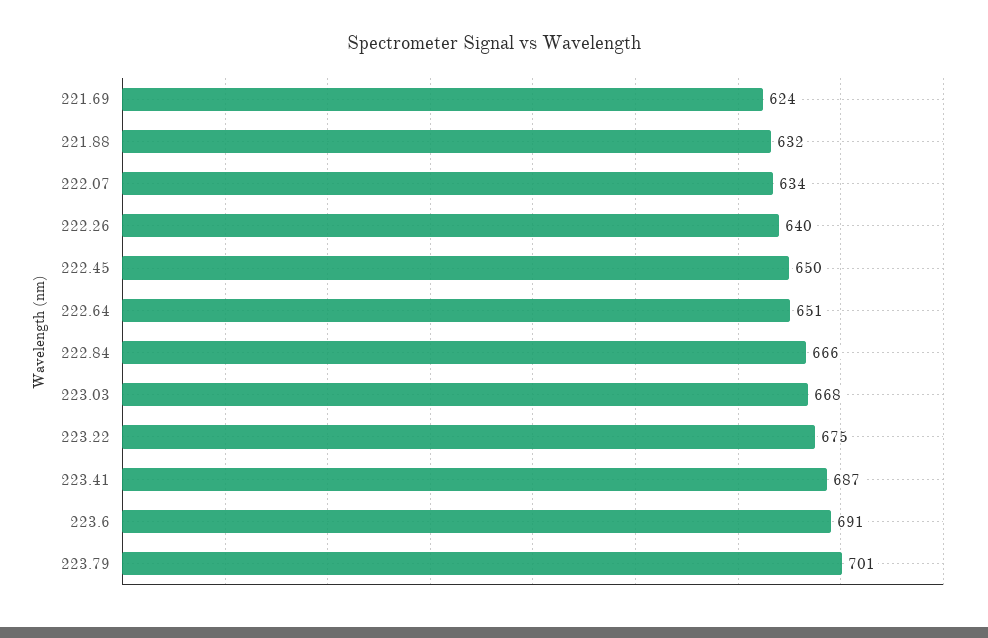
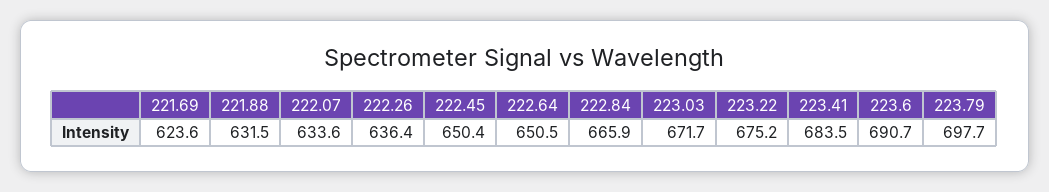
222.26: 640 -> 636.4
223.03: 668 -> 671.7
223.41: 687 -> 683.5
223.79: 701 -> 697.7

